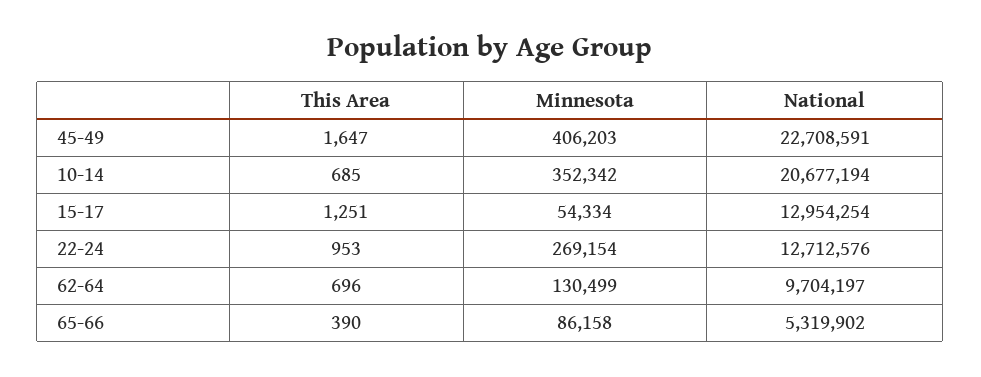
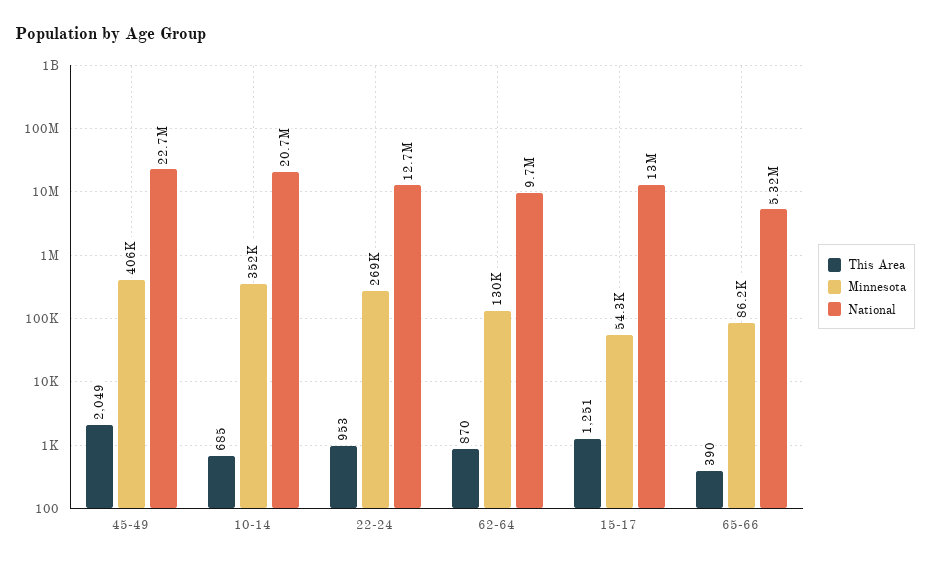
This Area, 45-49: 1647 -> 2049
This Area, 62-64: 696 -> 870

